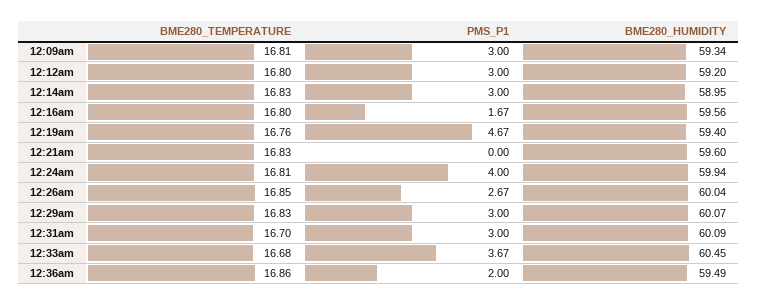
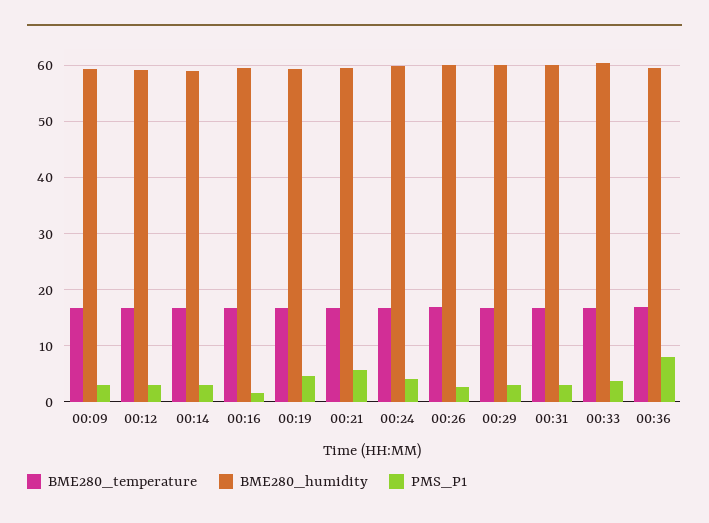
PMS_P1, 12:21am: 0 -> 6
PMS_P1, 12:36am: 2 -> 8

